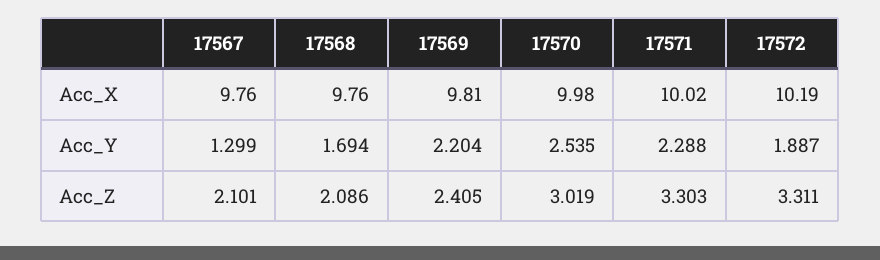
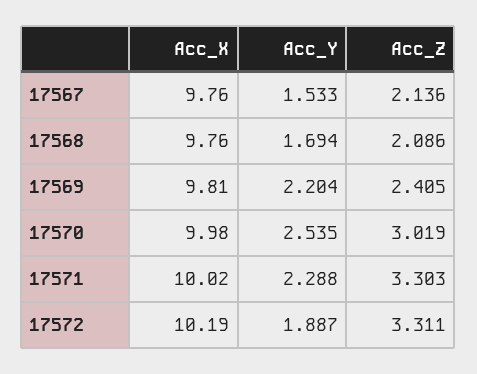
17567, Acc_Y: 1.299 -> 1.533
17567, Acc_Z: 2.101 -> 2.136

